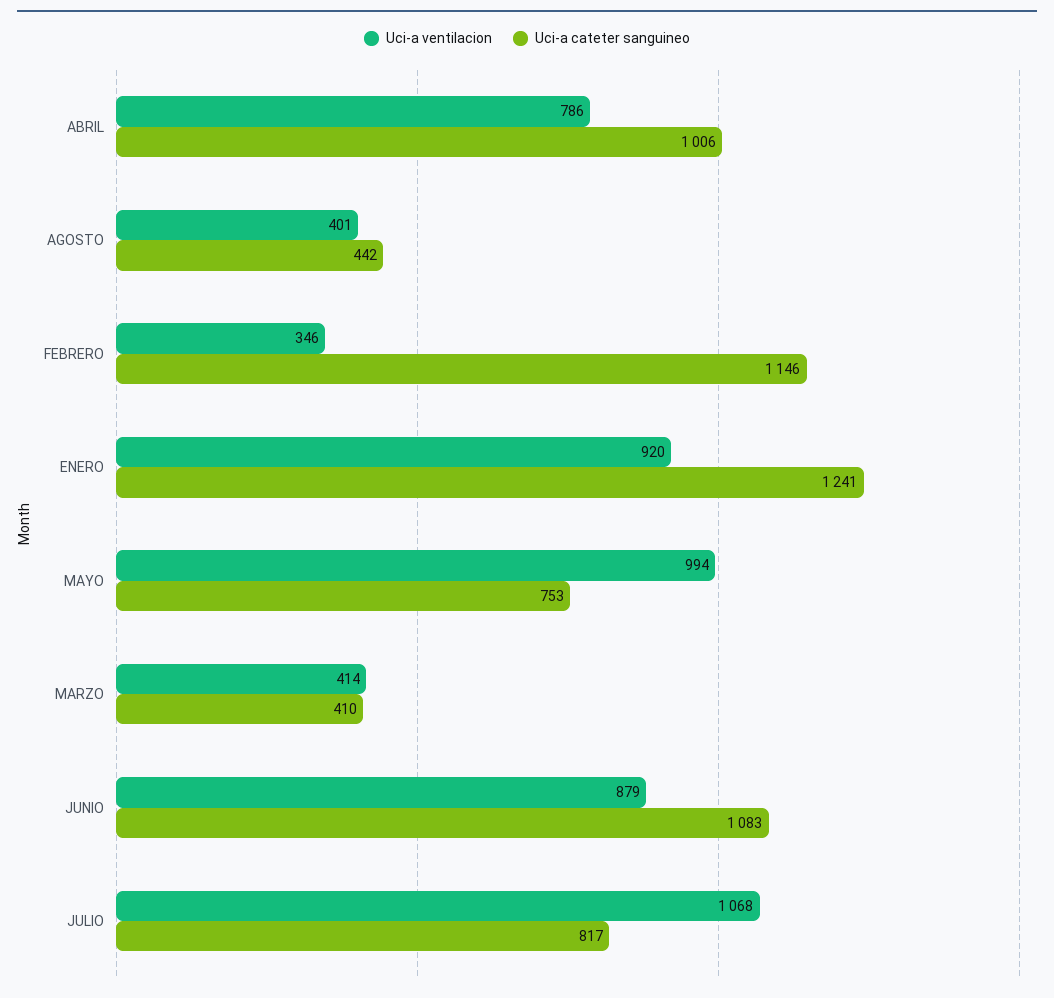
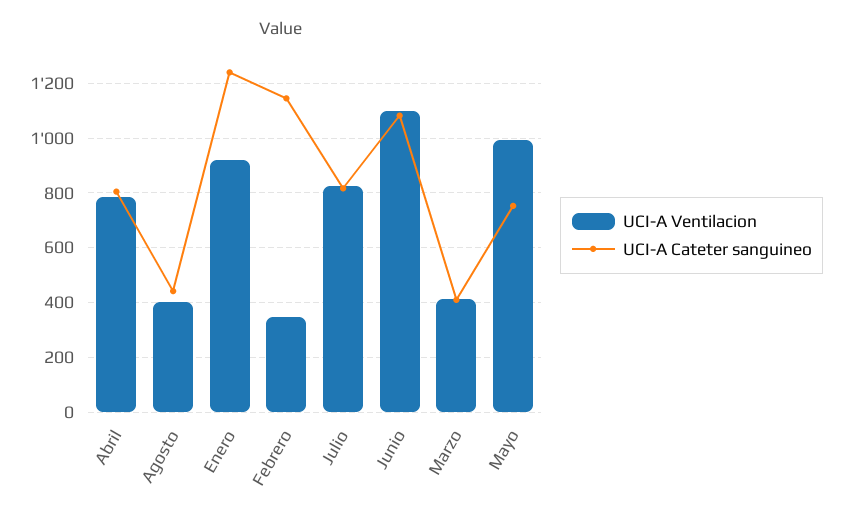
Uci-a cateter sanguineo, ABRIL: 1006 -> 800
Uci-a ventilacion, JUNIO: 879 -> 1100
Uci-a ventilacion, JULIO: 1068 -> 825

